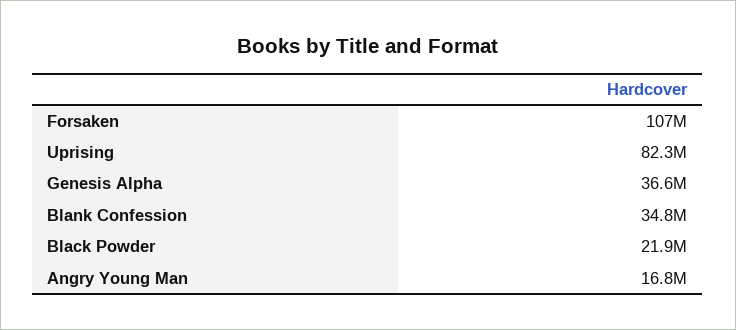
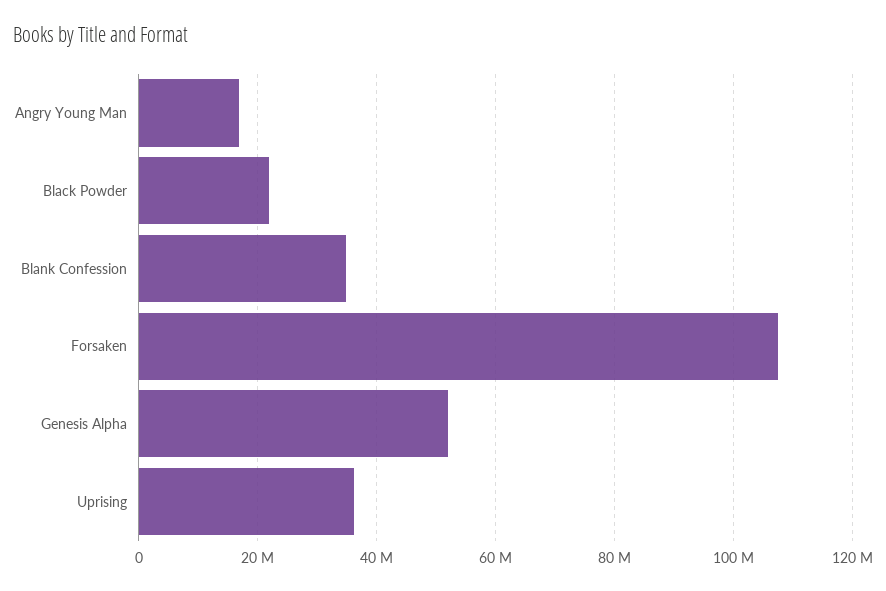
Uprising: 82300000 -> 36000000
Genesis Alpha: 36600000 -> 52000000

